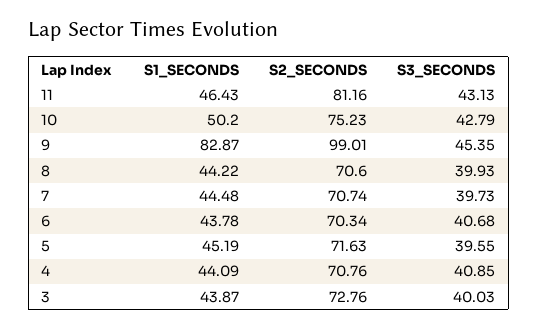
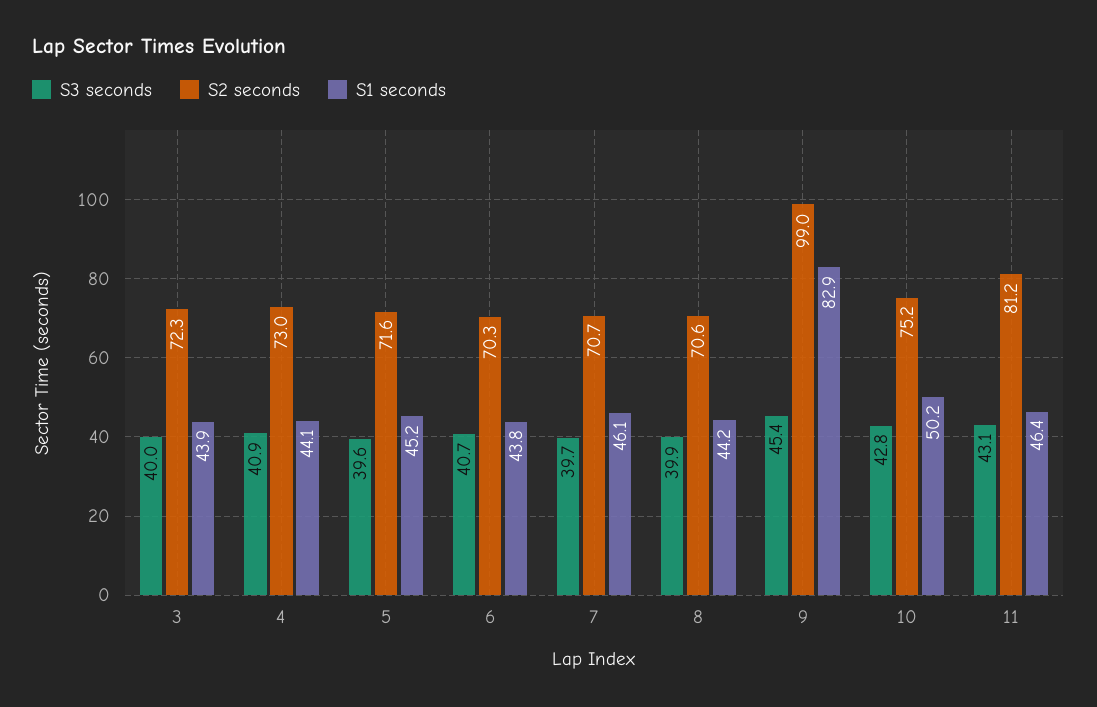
S1_SECONDS, 7: 44.48 -> 46.1
S2_SECONDS, 4: 70.76 -> 73
S2_SECONDS, 3: 72.76 -> 72.3

